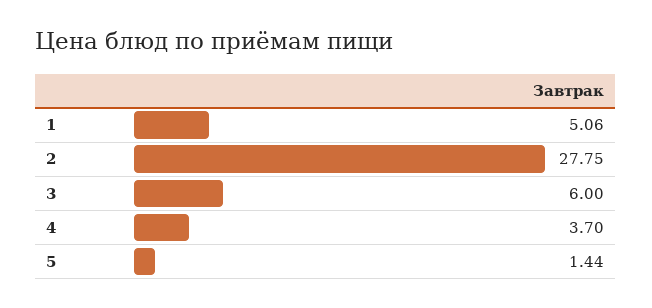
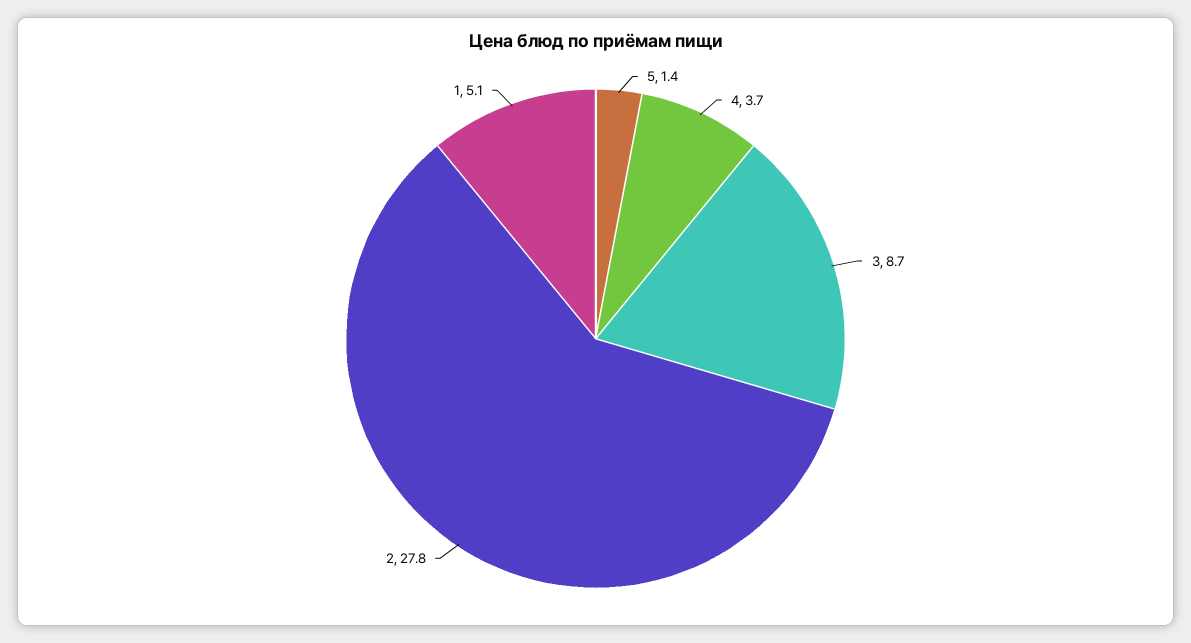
3: 6 -> 8.7

